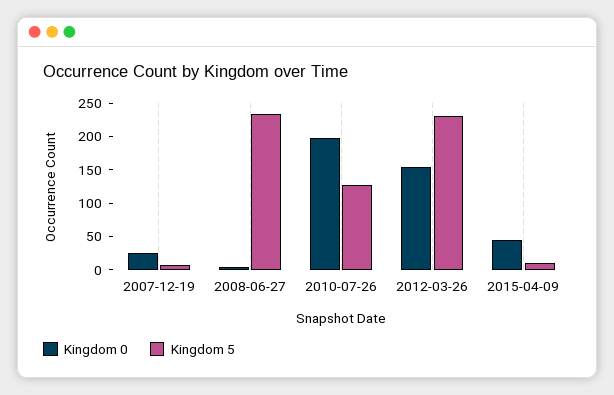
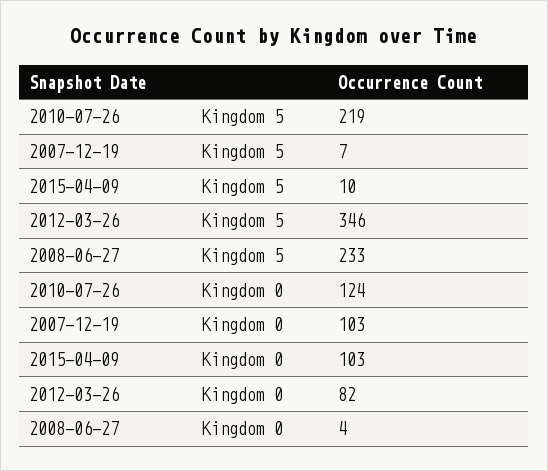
Kingdom 0, 2007-12-19: 25 -> 103
Kingdom 0, 2010-07-26: 200 -> 124
Kingdom 5, 2010-07-26: 125 -> 219
Kingdom 0, 2012-03-26: 150 -> 82
Kingdom 5, 2012-03-26: 225 -> 346
Kingdom 0, 2015-04-09: 50 -> 103

